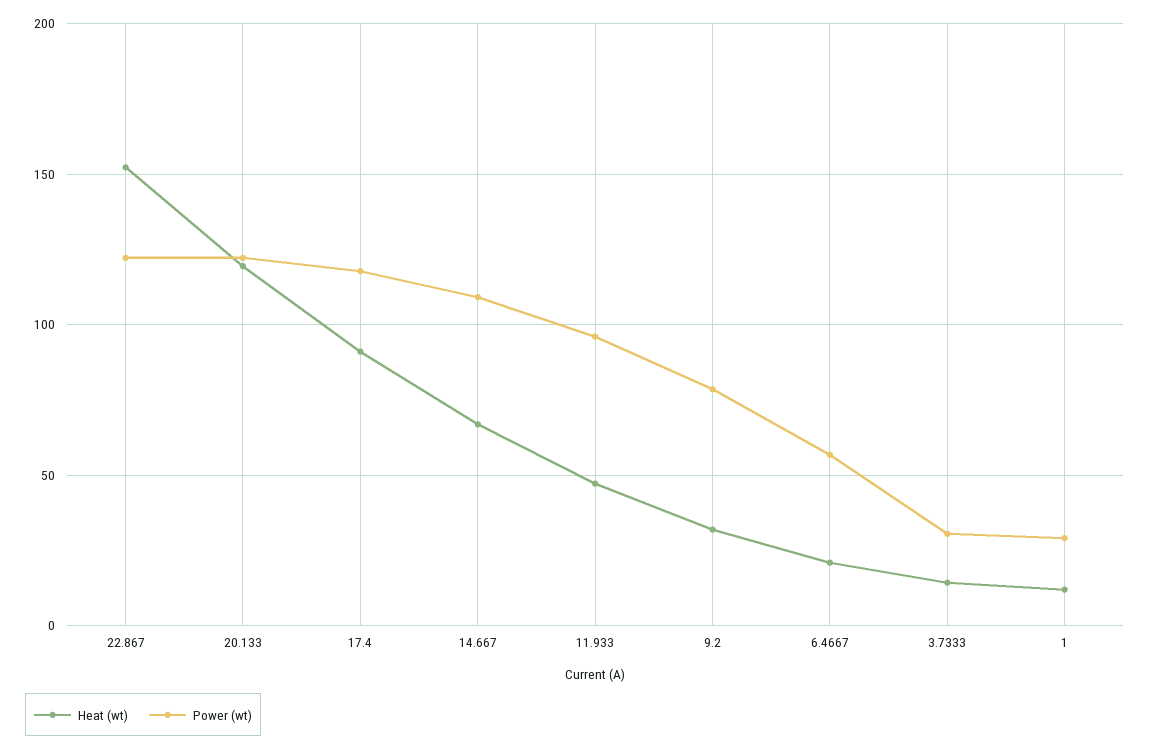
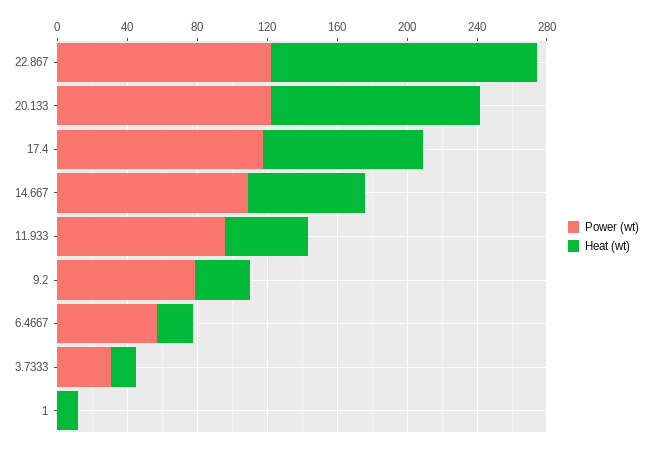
Power (wt), 1: 30 -> 0

